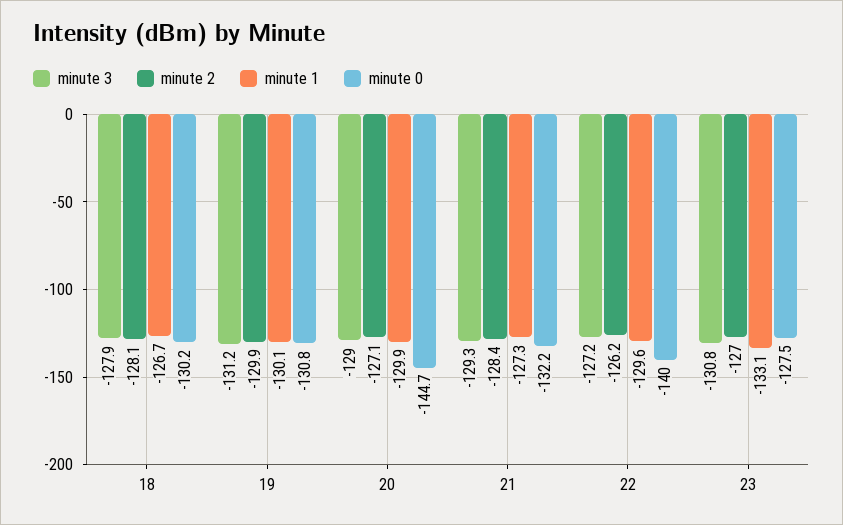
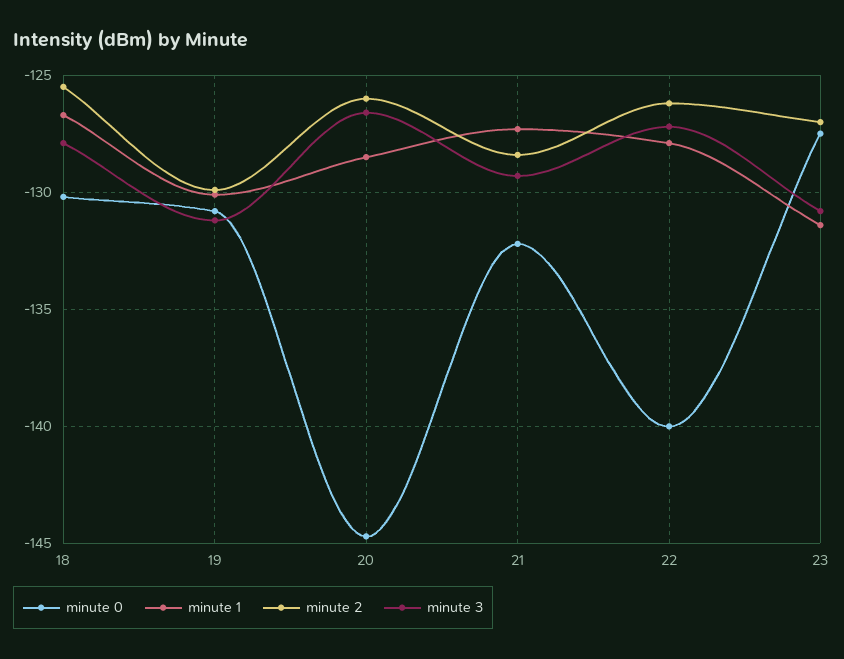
minute 2, 18: -128.1 -> -125.5
minute 3, 20: -129 -> -126.5
minute 2, 20: -127.1 -> -126
minute 1, 20: -129.9 -> -128.5
minute 1, 22: -129.6 -> -128
minute 1, 23: -133.1 -> -131.5

